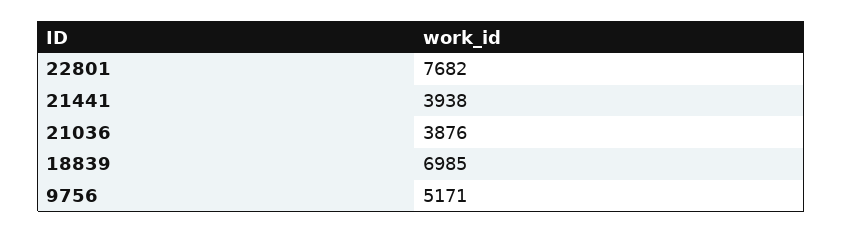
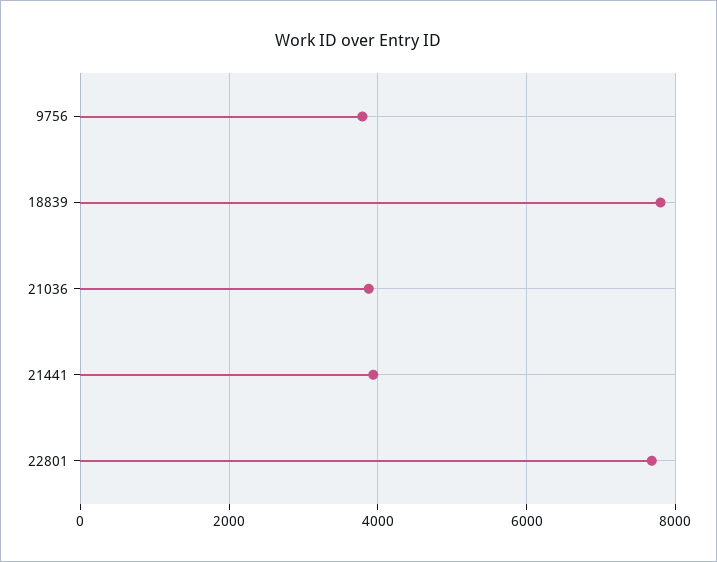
18839: 6985 -> 7800
9756: 5171 -> 3800

